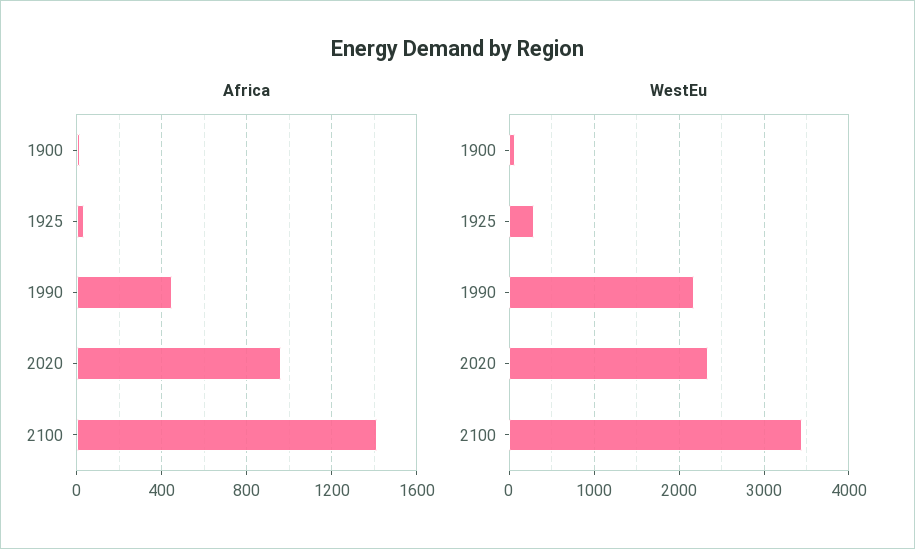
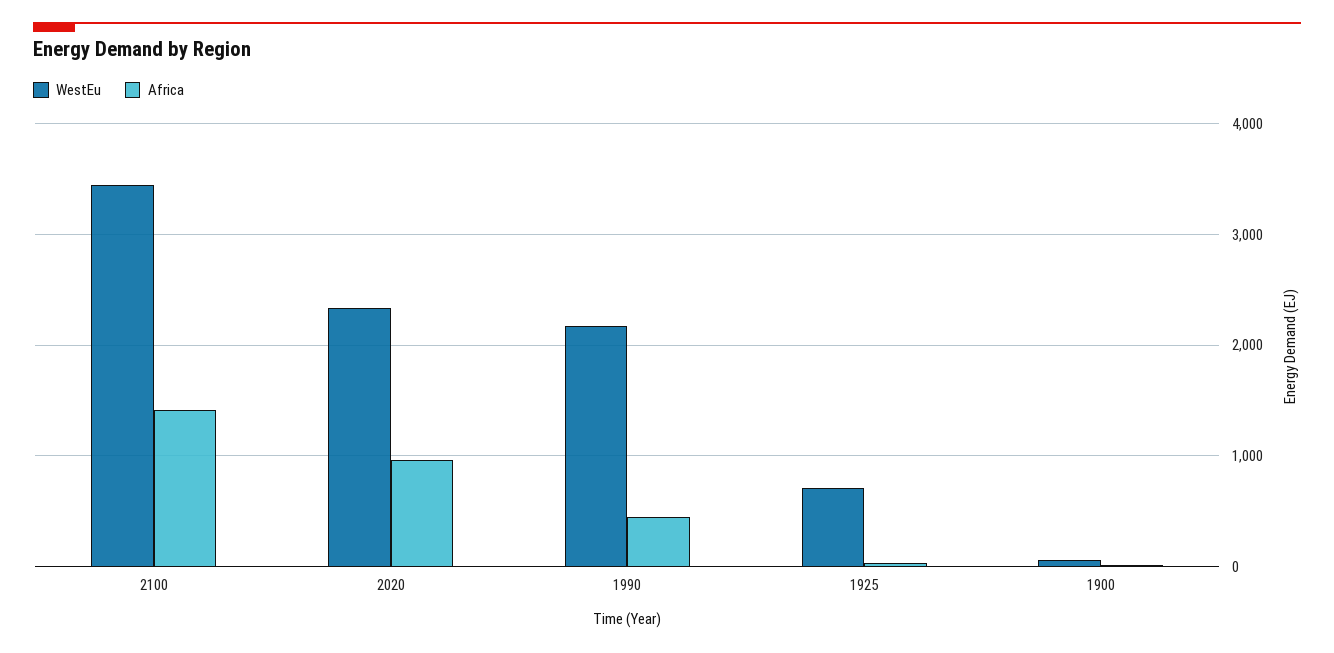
WestEu, 1925: 300 -> 700

